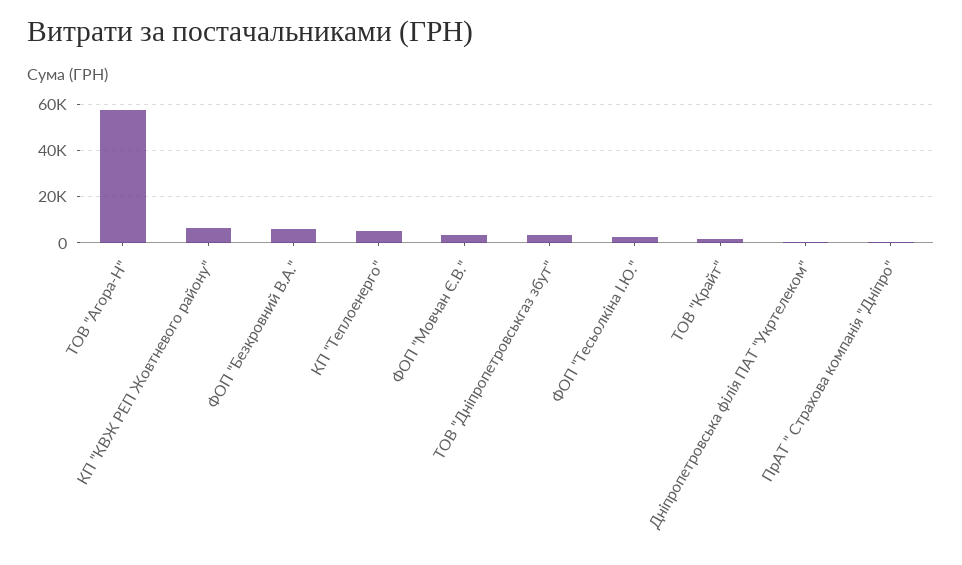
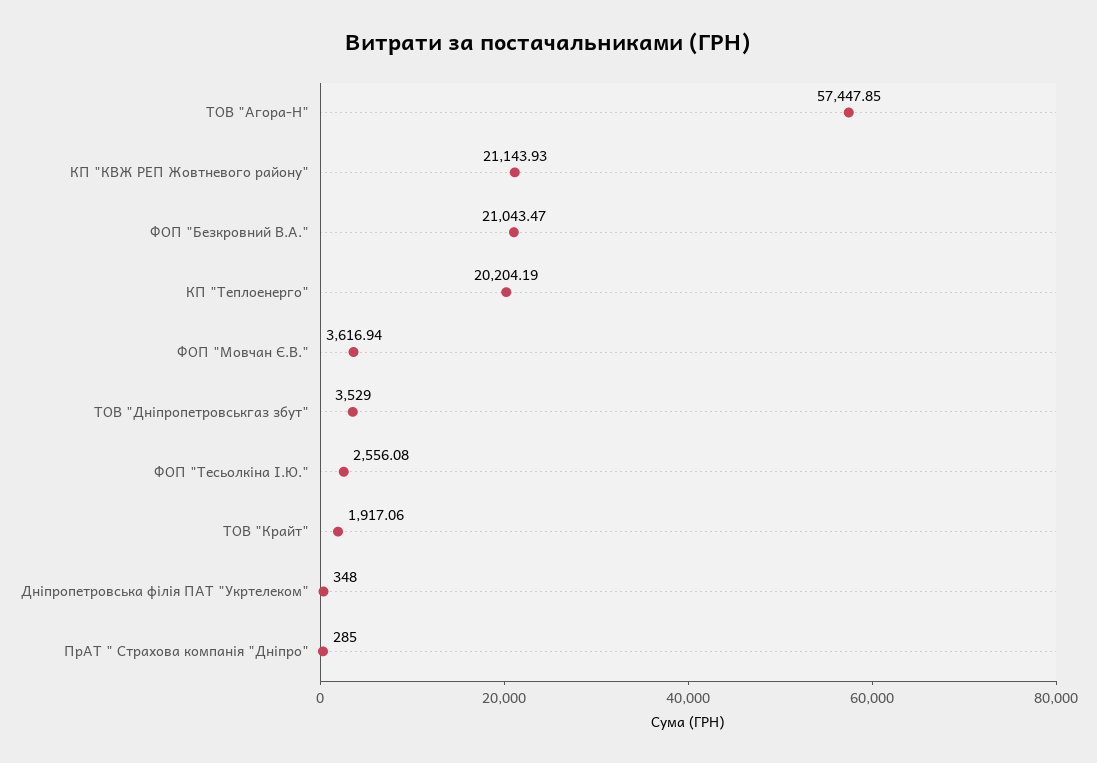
КП "КВЖ РЕП Жовтневого району": 5000 -> 21143.93
ФОП "Безкровний В.А.": 5000 -> 21043.47
КП "Теплоенерго": 5000 -> 20204.19

